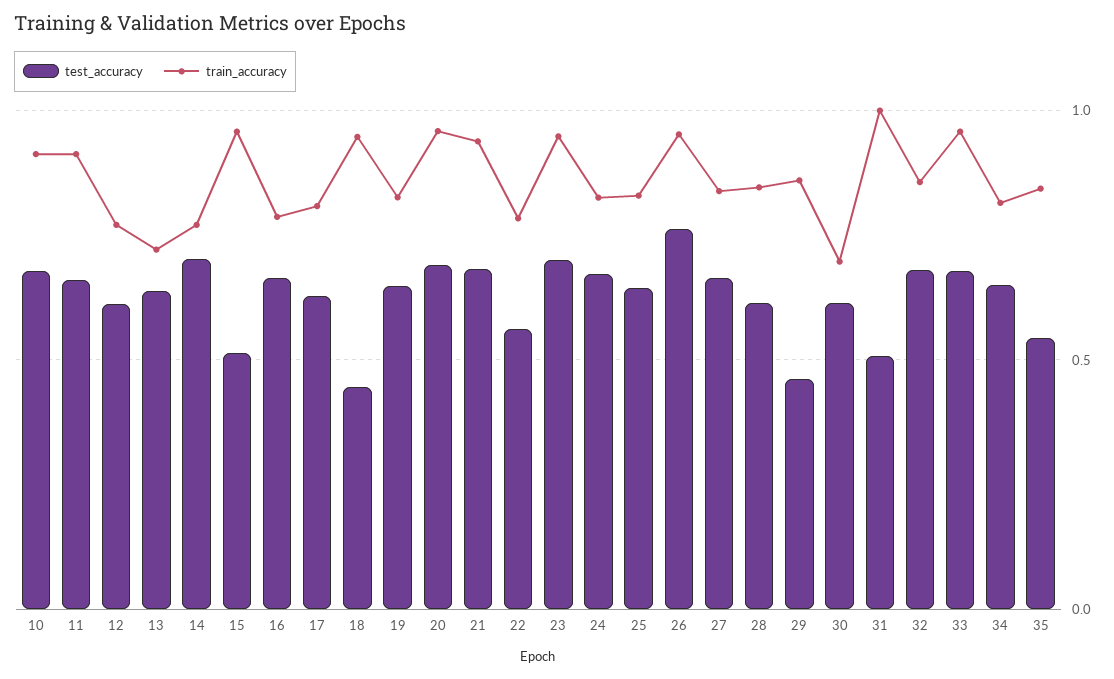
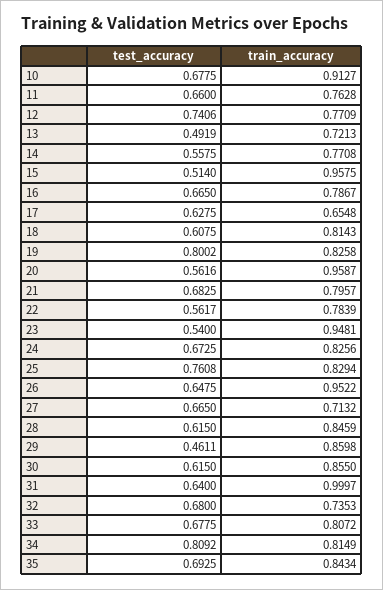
train_accuracy, 11: 0.9 -> 0.7628
test_accuracy, 12: 0.6 -> 0.7406
test_accuracy, 13: 0.65 -> 0.4919
test_accuracy, 14: 0.7 -> 0.5575
train_accuracy, 17: 0.8 -> 0.6548
test_accuracy, 18: 0.45 -> 0.6075
train_accuracy, 18: 0.95 -> 0.8143
test_accuracy, 19: 0.65 -> 0.8002
test_accuracy, 20: 0.7 -> 0.5616
train_accuracy, 21: 0.95 -> 0.7957
test_accuracy, 23: 0.7 -> 0.54
test_accuracy, 25: 0.65 -> 0.7608
test_accuracy, 26: 0.75 -> 0.6475
train_accuracy, 27: 0.85 -> 0.7132
train_accuracy, 30: 0.7 -> 0.855
test_accuracy, 31: 0.5 -> 0.64
train_accuracy, 32: 0.85 -> 0.7353
train_accuracy, 33: 0.95 -> 0.8072
test_accuracy, 34: 0.65 -> 0.8092
test_accuracy, 35: 0.55 -> 0.6925

